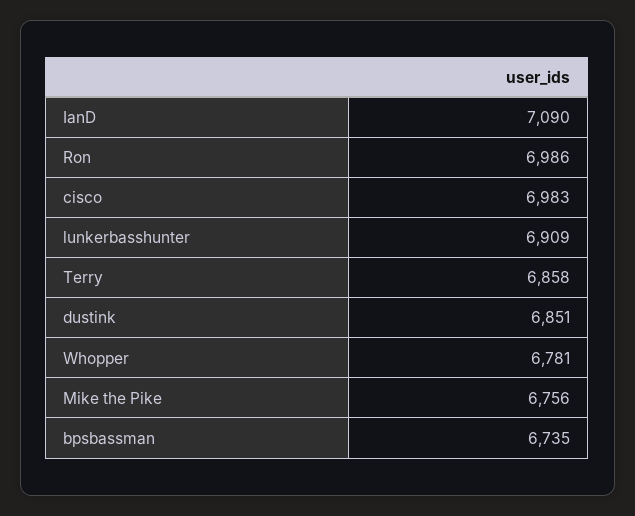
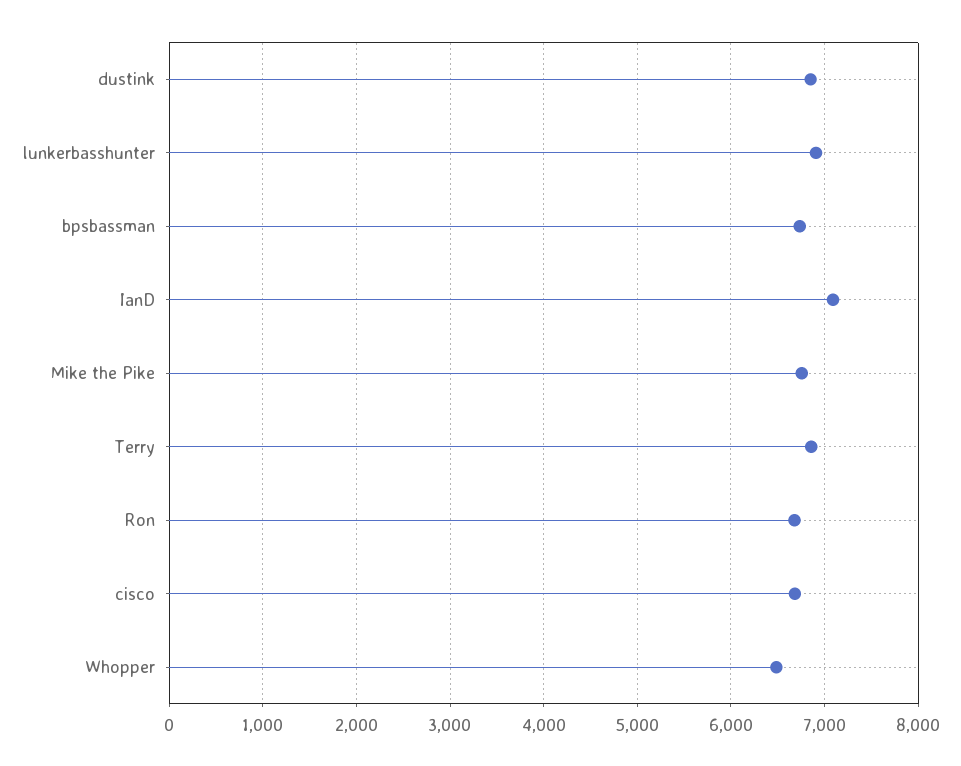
Ron: 6986 -> 6700
cisco: 6983 -> 6700
Whopper: 6781 -> 6500

